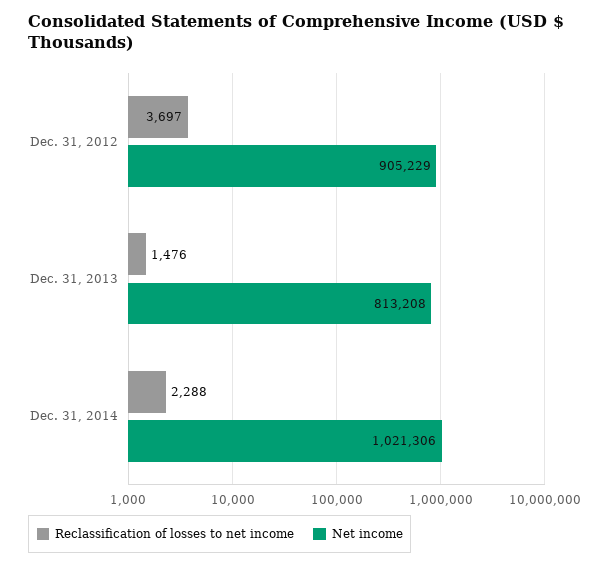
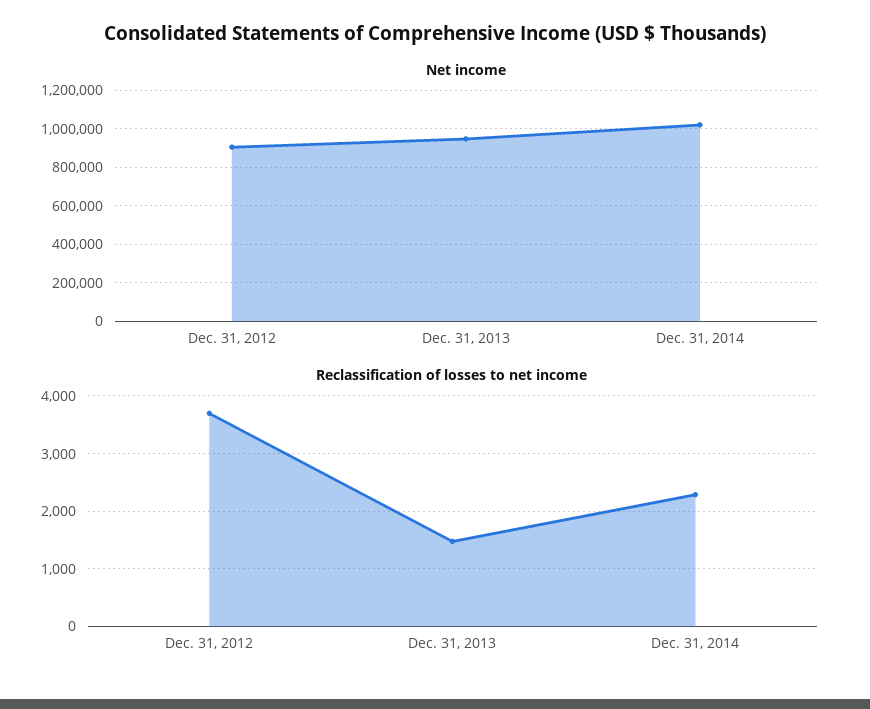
Net income, Dec. 31, 2013: 813208 -> 950000

